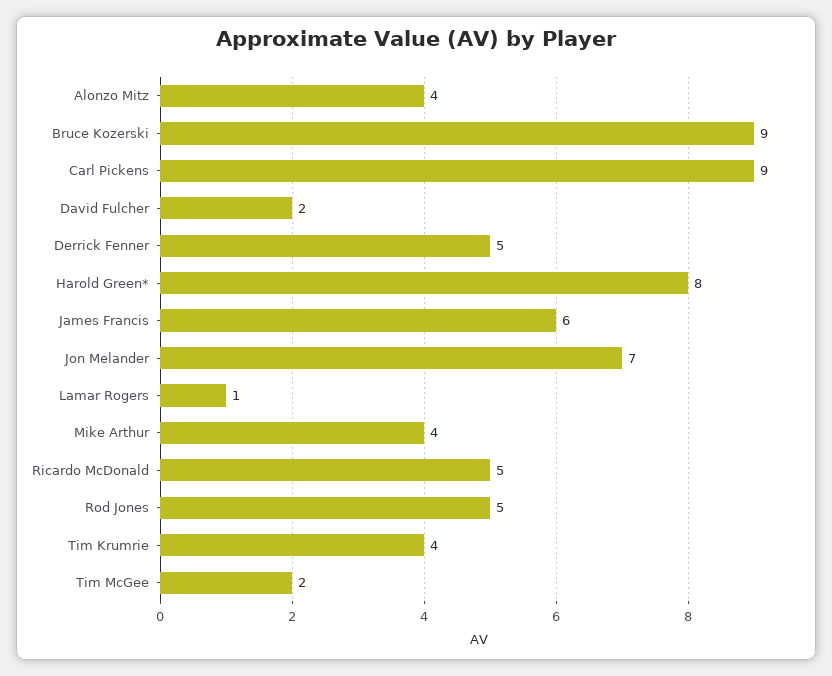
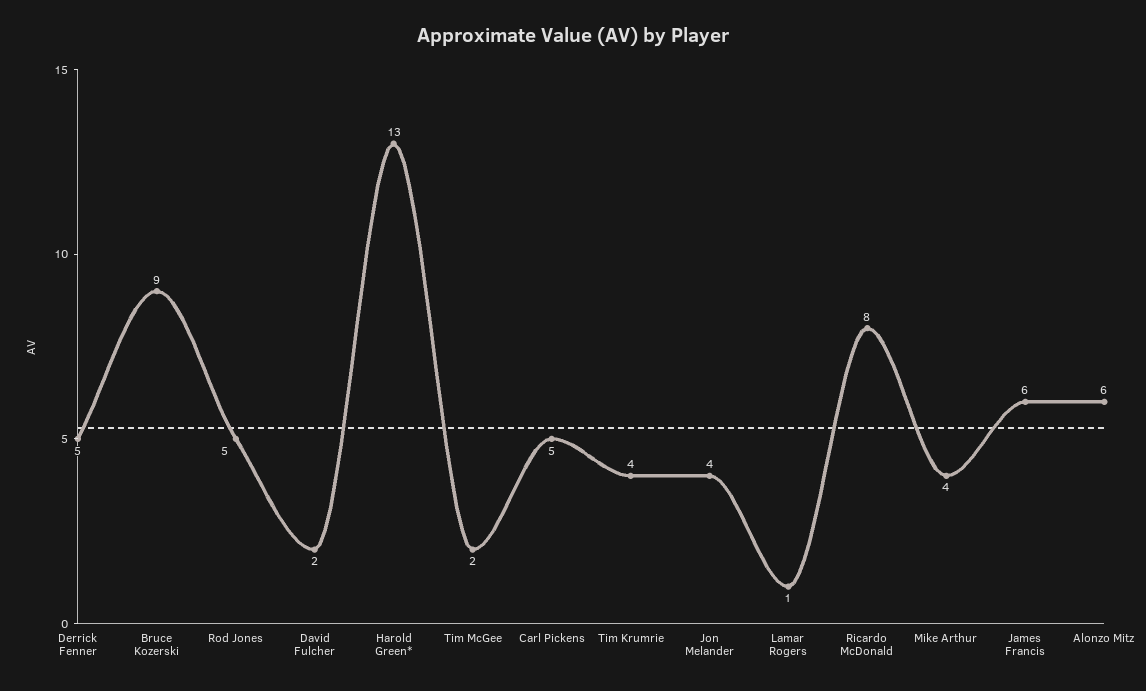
Alonzo Mitz: 4 -> 6
Carl Pickens: 9 -> 5
Harold Green*: 8 -> 13
Jon Melander: 7 -> 4
Ricardo McDonald: 5 -> 8

